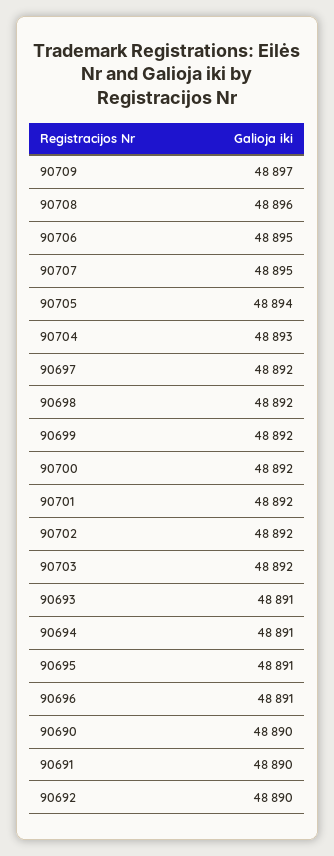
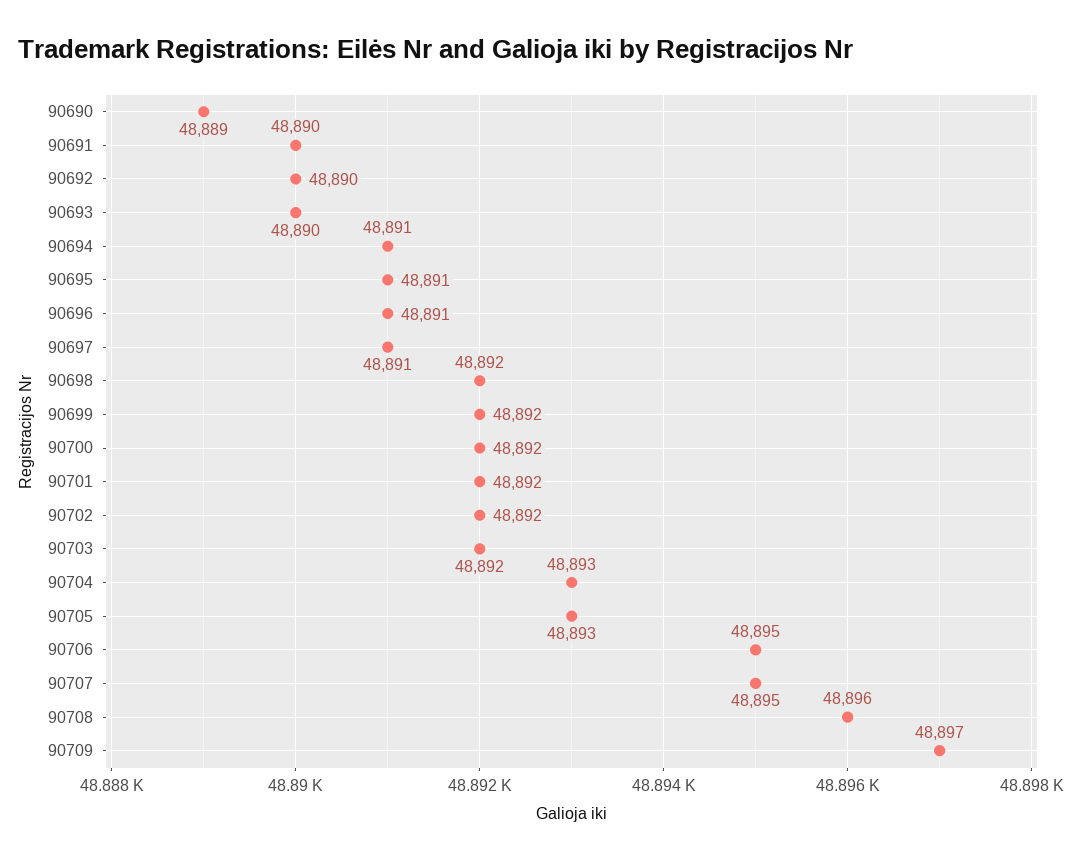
90705: 48894 -> 48893
90697: 48892 -> 48891
90693: 48891 -> 48890
90690: 48890 -> 48889

